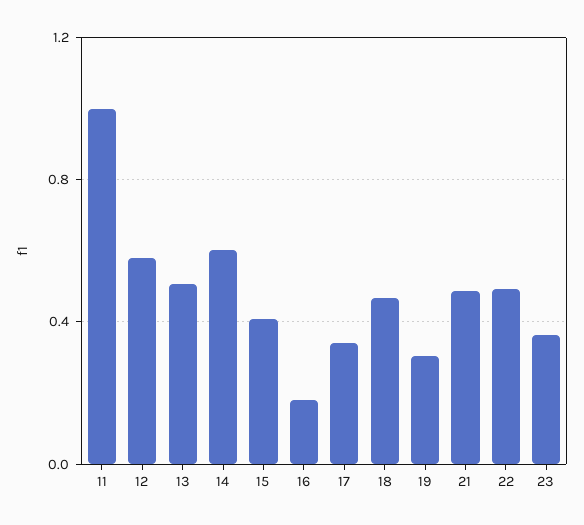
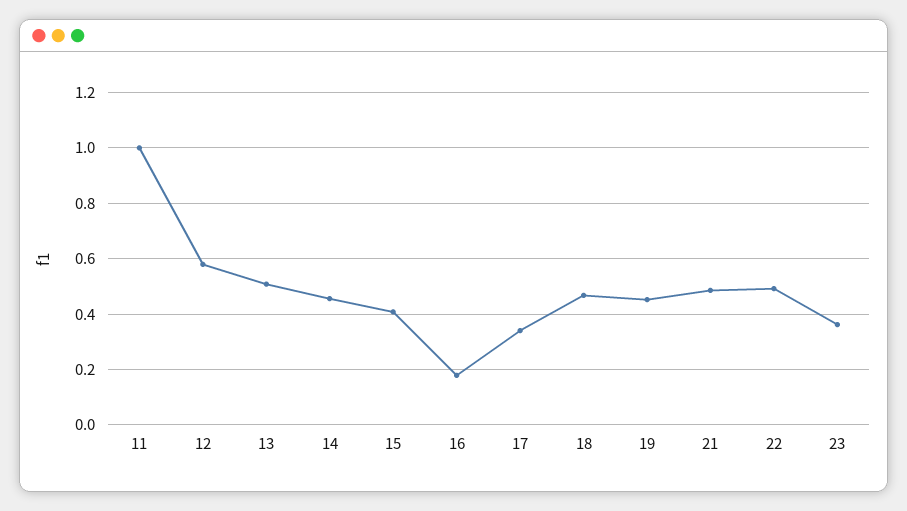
14: 0.6 -> 0.45
19: 0.3 -> 0.45

